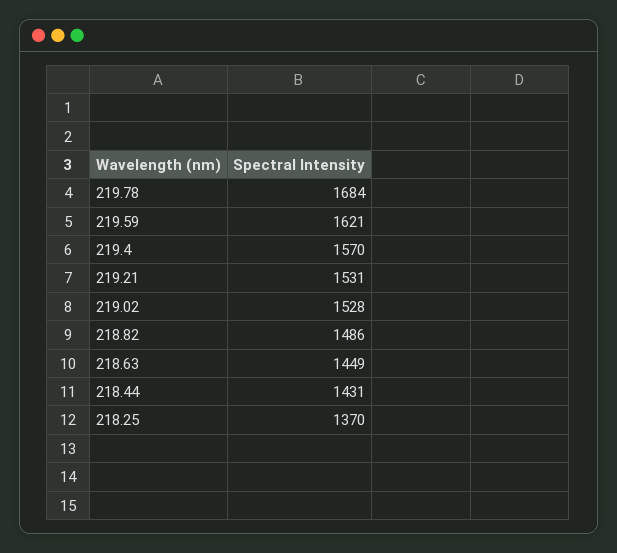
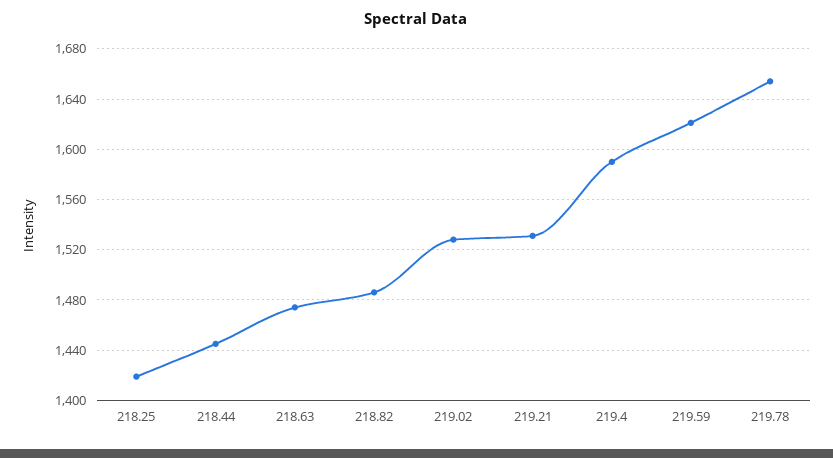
219.78: 1684 -> 1655
219.4: 1570 -> 1590
218.63: 1449 -> 1475
218.44: 1431 -> 1445
218.25: 1370 -> 1420

